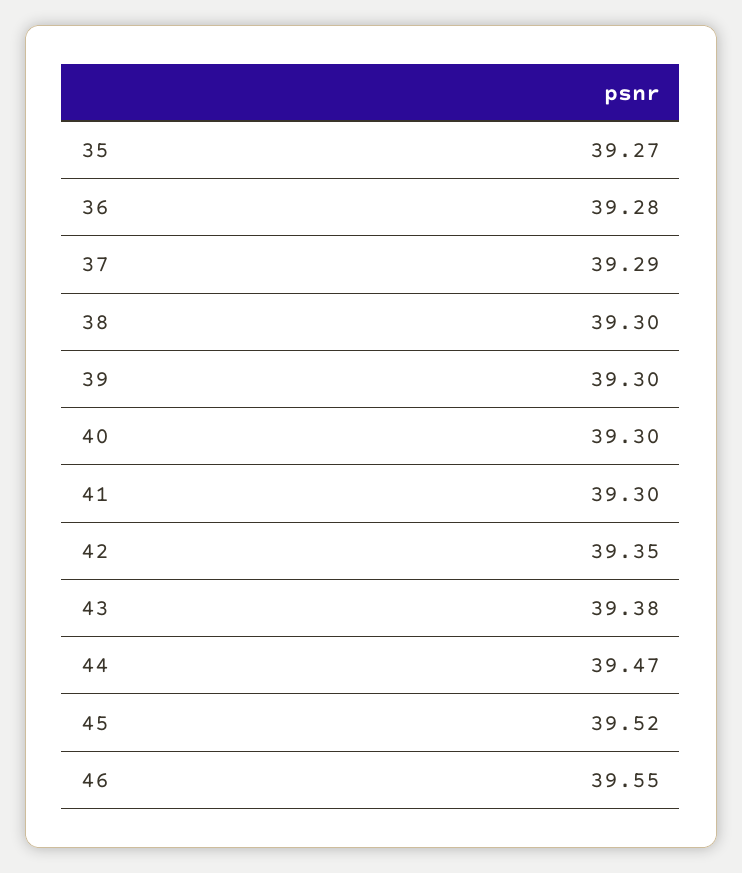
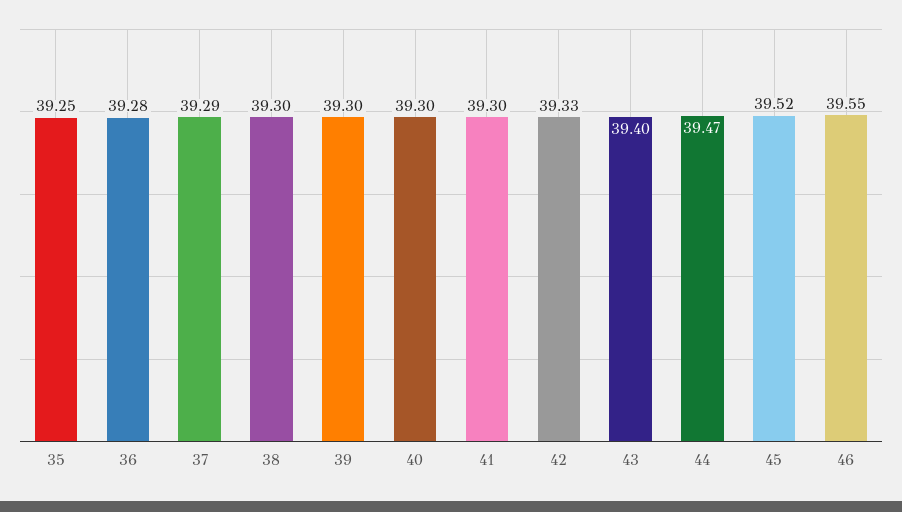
35: 39.27 -> 39.25
42: 39.35 -> 39.33
43: 39.38 -> 39.4

